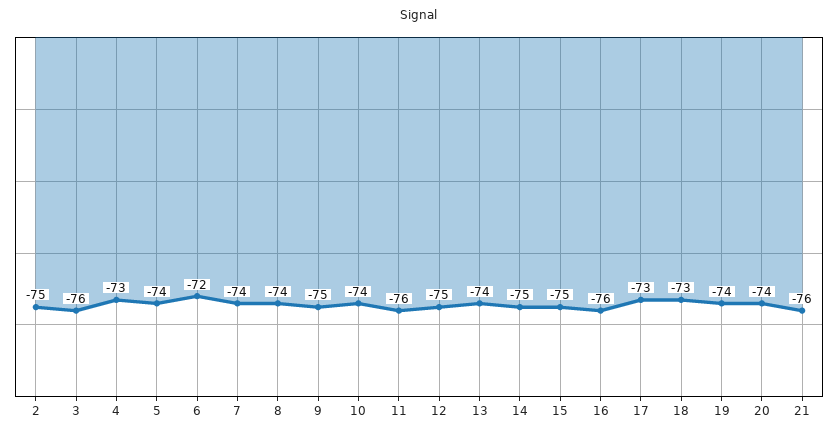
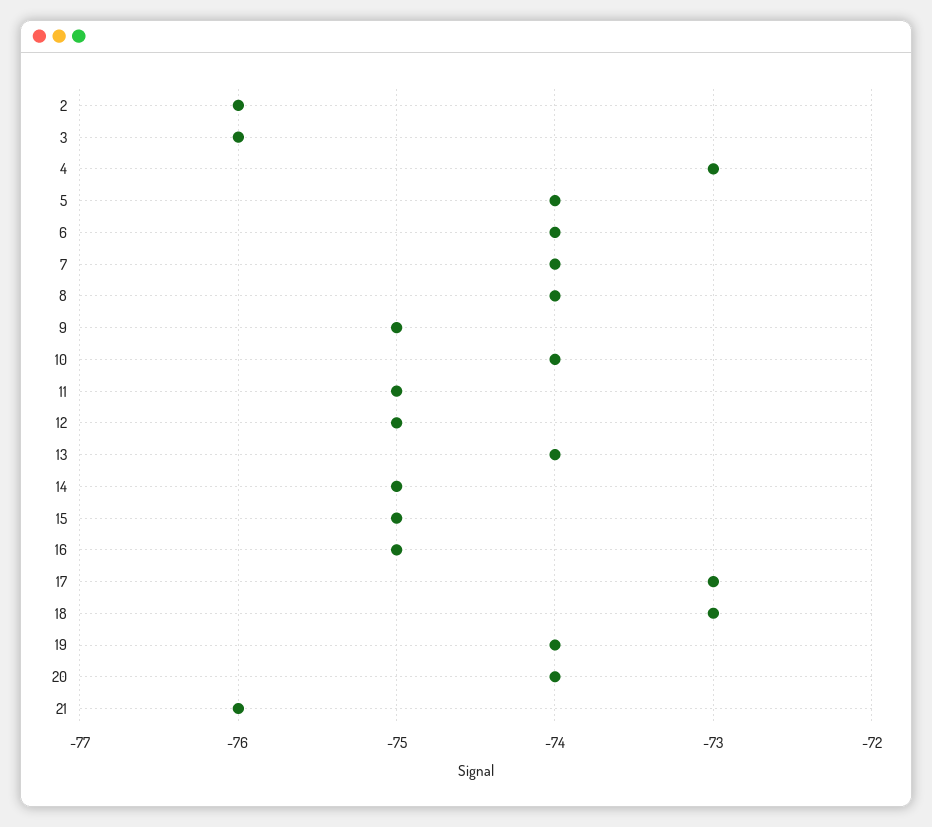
2: -75 -> -76
6: -72 -> -74
11: -76 -> -75
16: -76 -> -75

